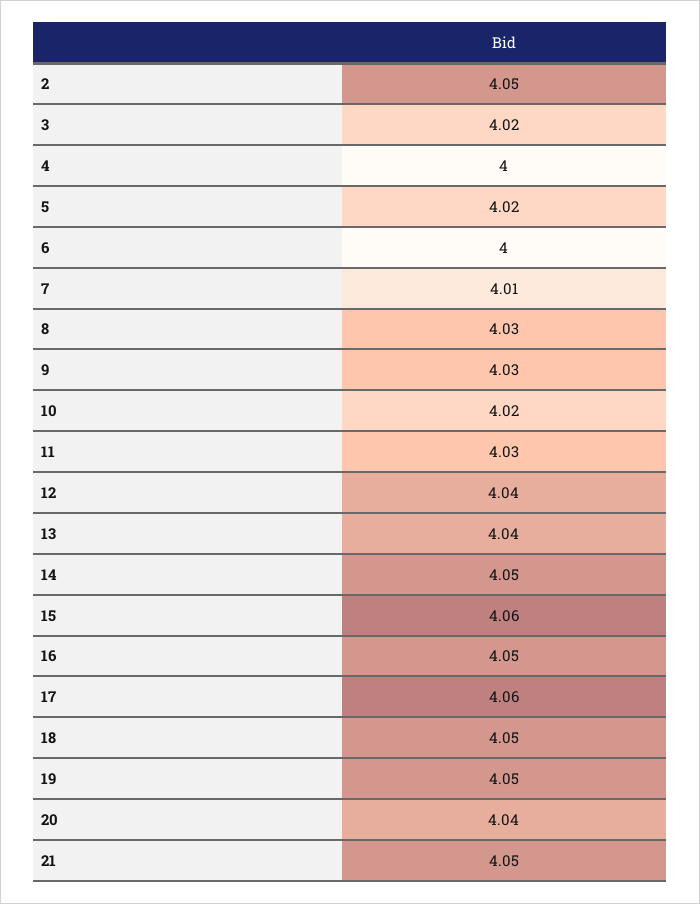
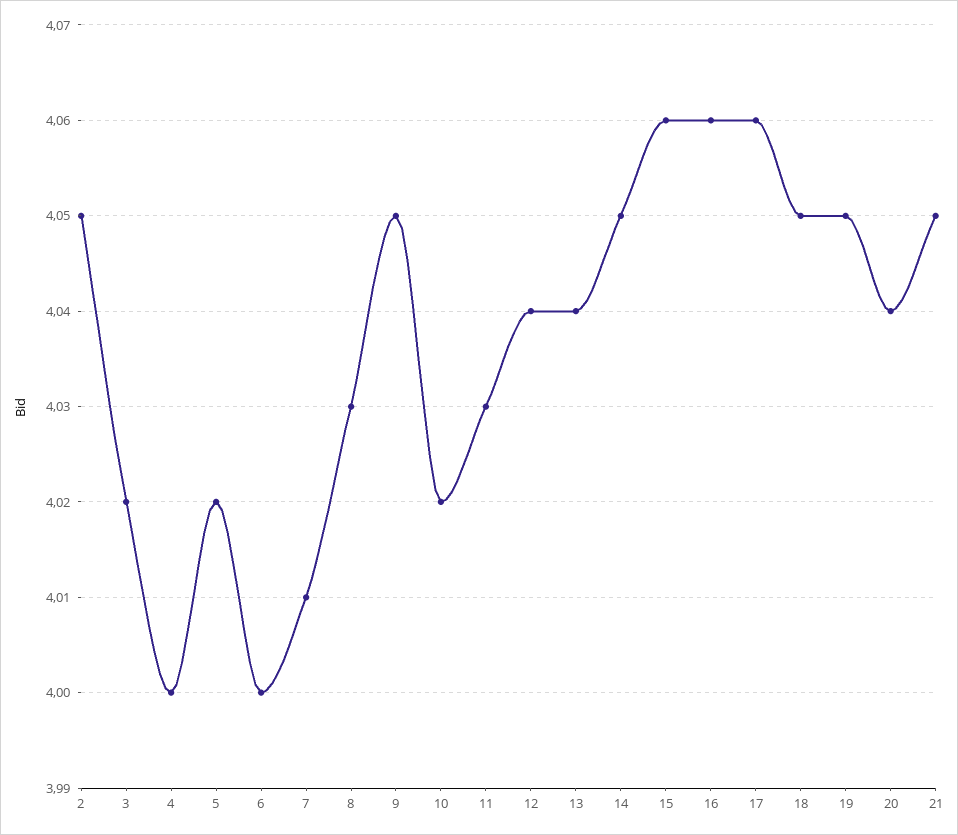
9: 4.03 -> 4.05
16: 4.05 -> 4.06

